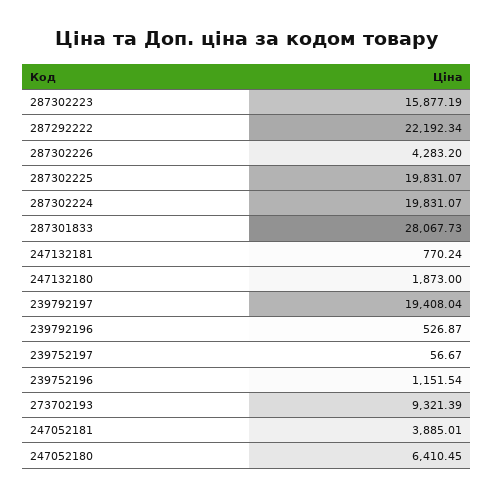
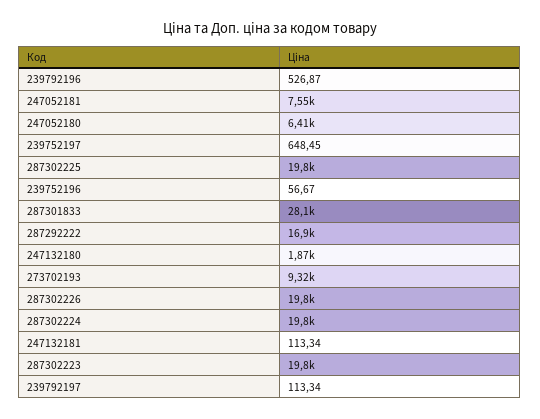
287302223: 15877.19 -> 19800
287292222: 22192.34 -> 16900
287302226: 4283.2 -> 19800
247132181: 770.24 -> 113.34
239792197: 19408.04 -> 113.34
239752197: 56.67 -> 648.45
239752196: 1151.54 -> 56.67
247052181: 3885.01 -> 7550

